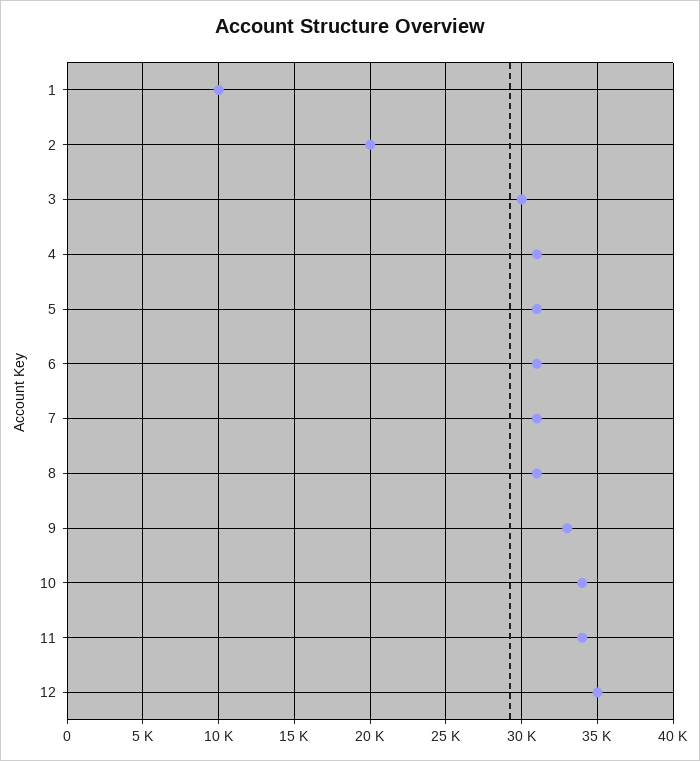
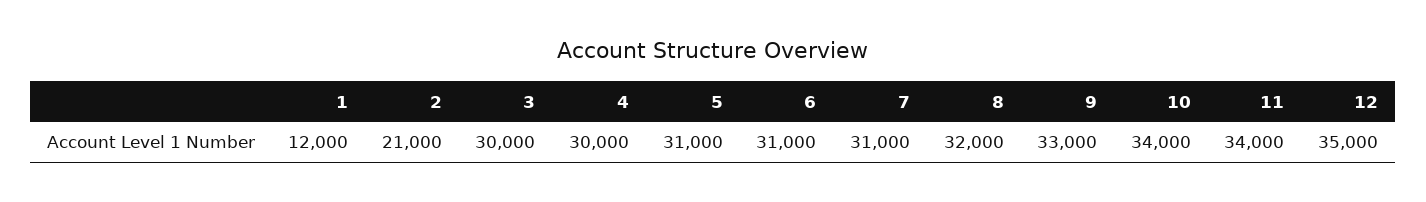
1: 10000 -> 12000
2: 20000 -> 21000
4: 31000 -> 30000
8: 31000 -> 32000

